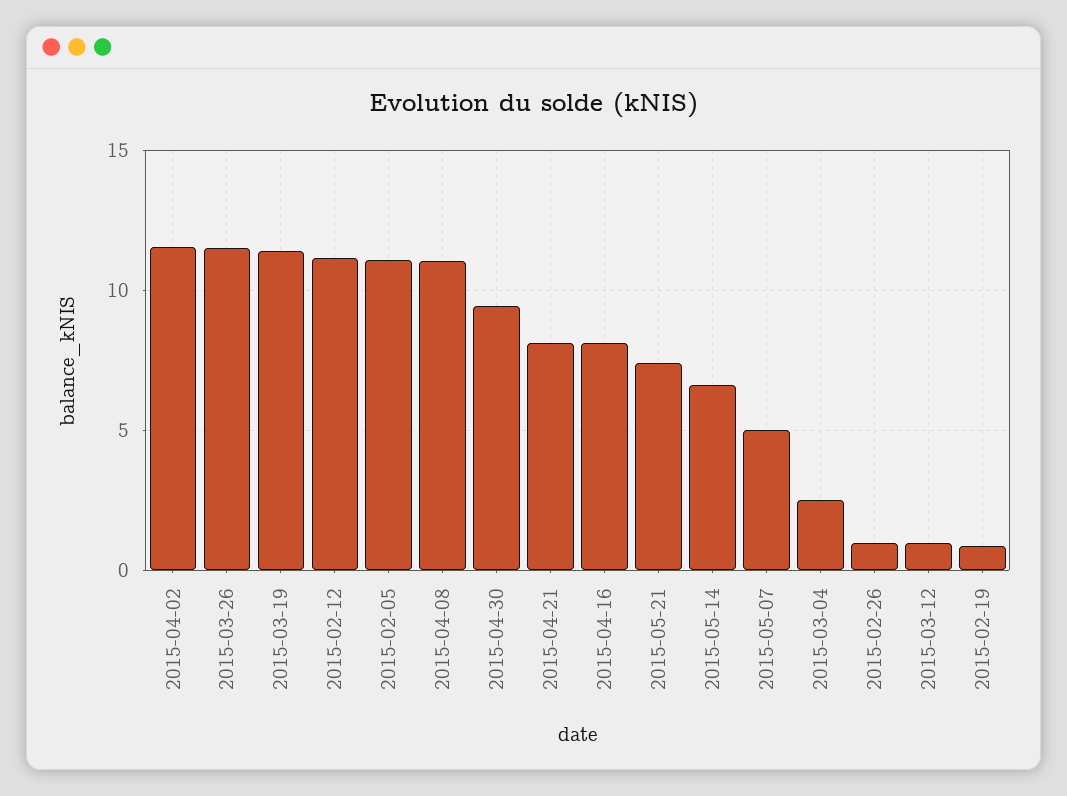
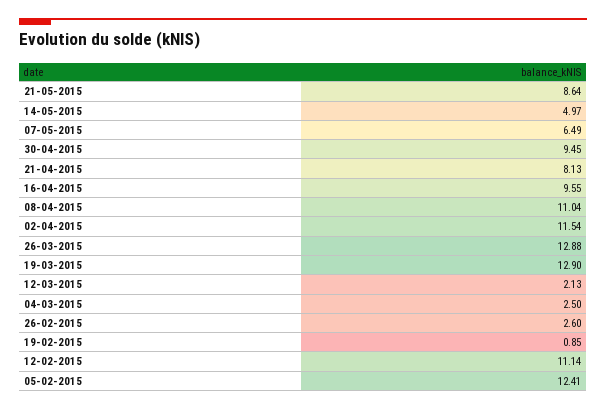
2015-03-26: 11.5 -> 12.88
2015-03-19: 11.5 -> 12.9
2015-02-05: 11 -> 12.41
2015-04-16: 8 -> 9.55
2015-05-21: 7.5 -> 8.64
2015-05-14: 6.5 -> 4.97
2015-05-07: 5 -> 6.49
2015-02-26: 1 -> 2.6
2015-03-12: 1 -> 2.13

